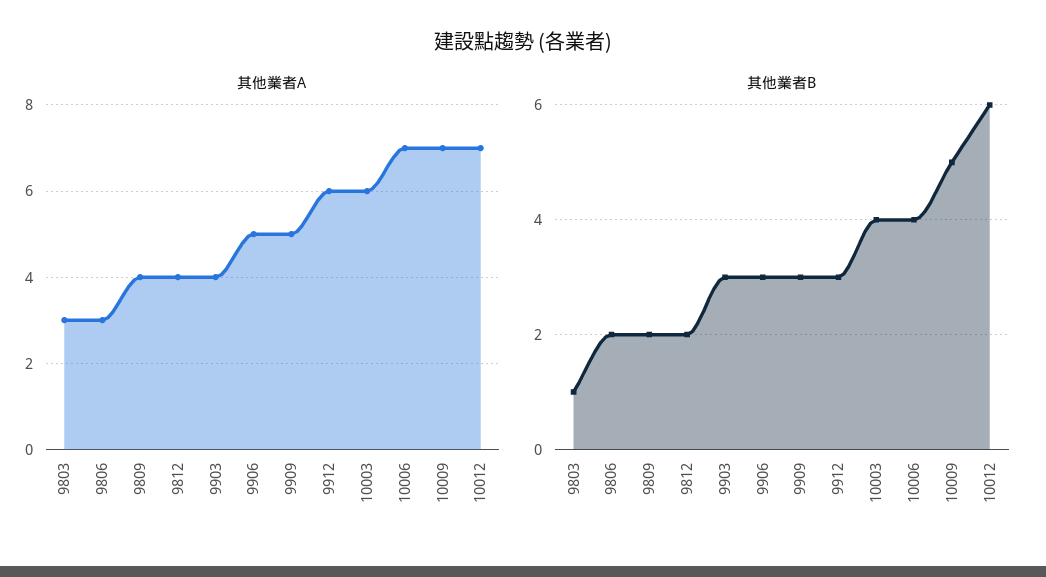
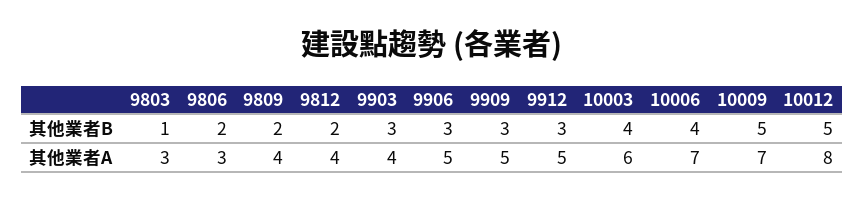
其他業者A, 9912: 6 -> 5
其他業者A, 10012: 7 -> 8
其他業者B, 10012: 6 -> 5

